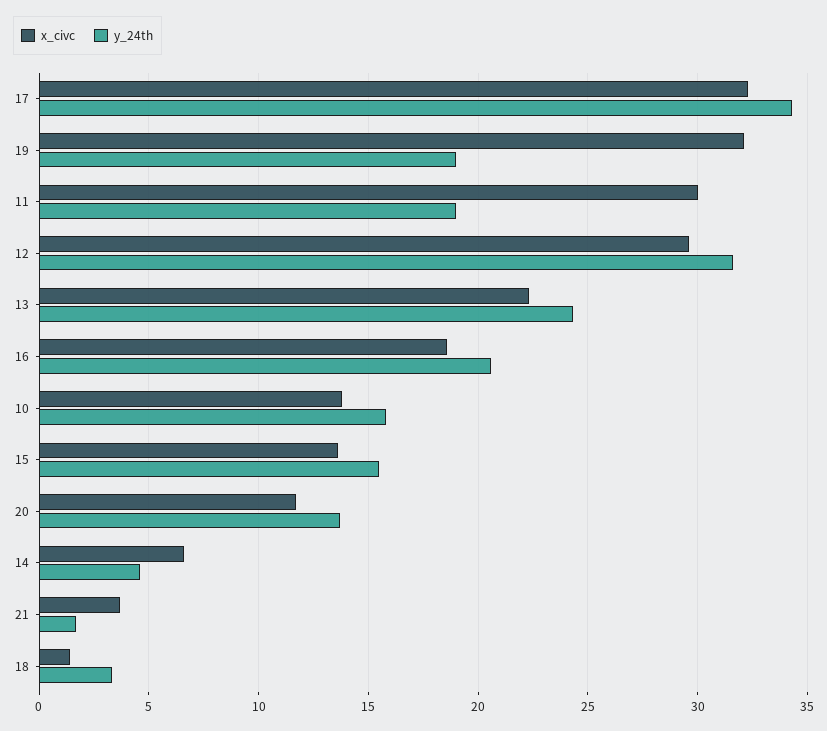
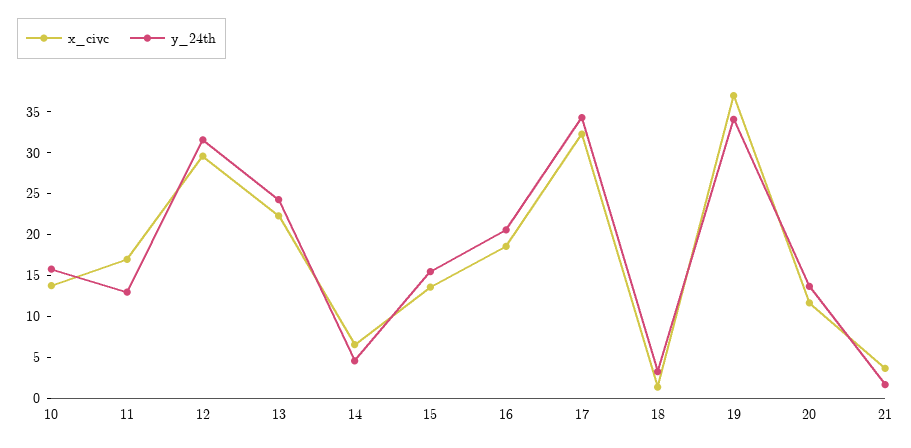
x_civc, 19: 32 -> 37
y_24th, 19: 19 -> 34
x_civc, 11: 30 -> 17
y_24th, 11: 19 -> 13

